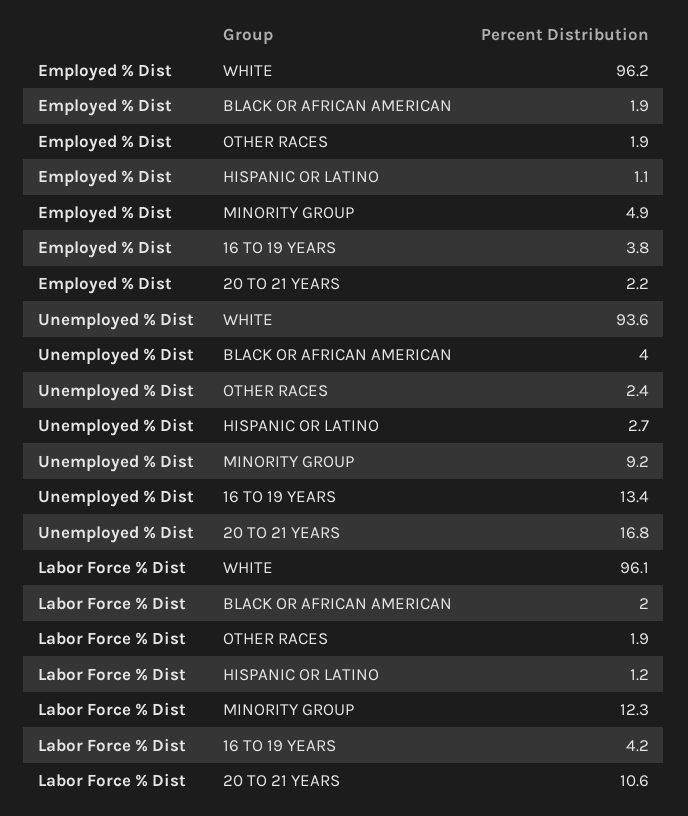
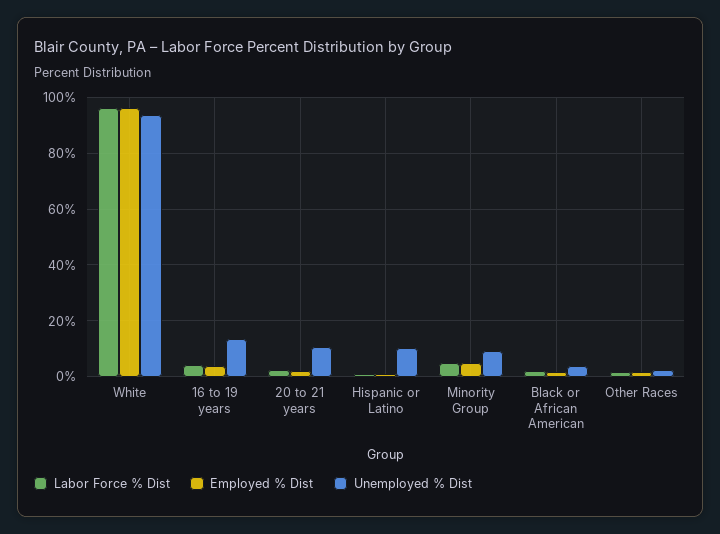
Unemployed % Dist, HISPANIC OR LATINO: 2.7 -> 10
Unemployed % Dist, 20 TO 21 YEARS: 16.8 -> 10
Labor Force % Dist, MINORITY GROUP: 12.3 -> 5
Labor Force % Dist, 20 TO 21 YEARS: 10.6 -> 2.5

